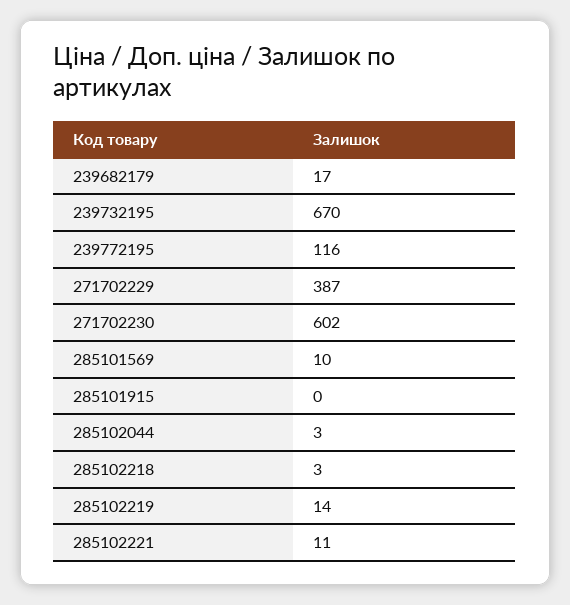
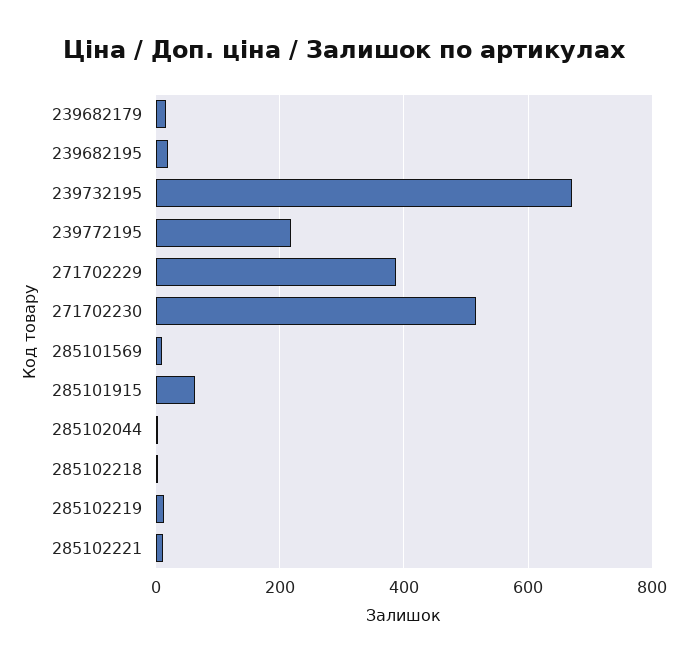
239772195: 116 -> 220
271702230: 602 -> 520
285101915: 0 -> 60
239682195: none -> 20

